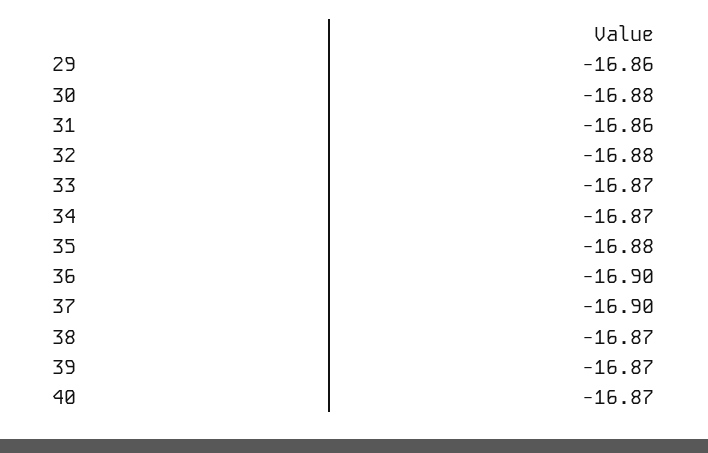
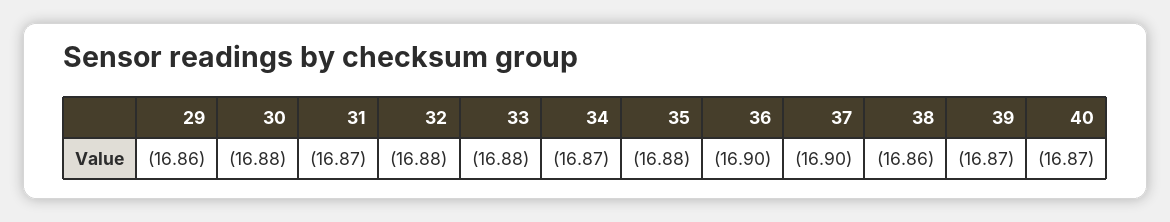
31: -16.86 -> -16.87
33: -16.87 -> -16.88
38: -16.87 -> -16.86

